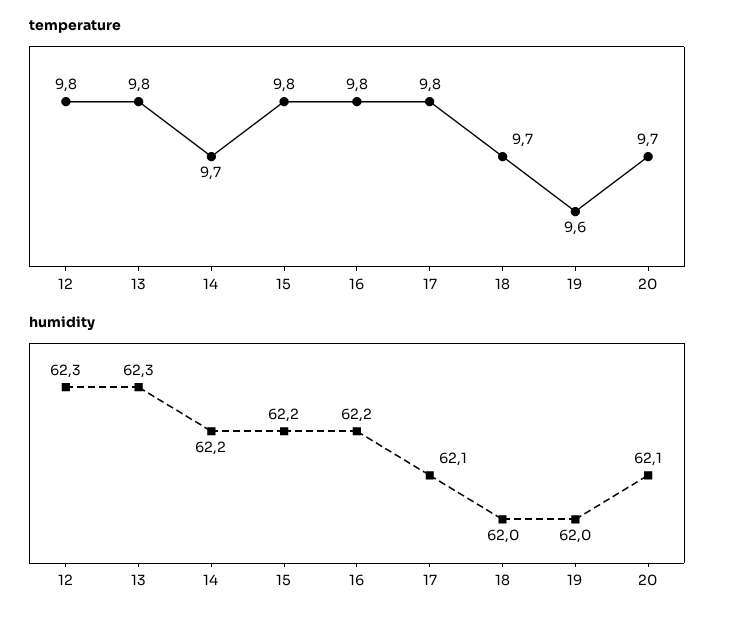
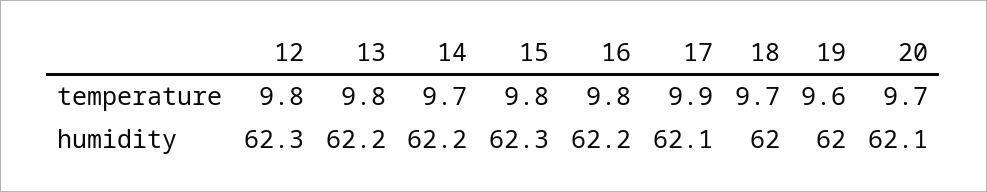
temperature, 17: 9.8 -> 9.9
humidity, 13: 62.3 -> 62.2
humidity, 15: 62.2 -> 62.3

